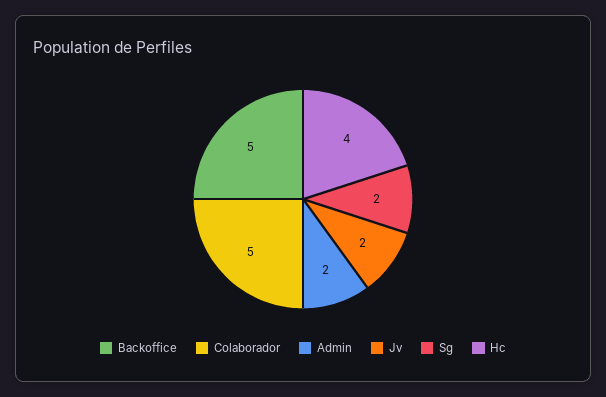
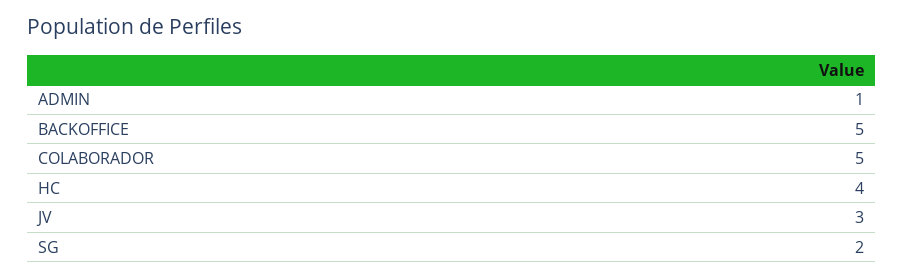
Admin: 2 -> 1
Jv: 2 -> 3

